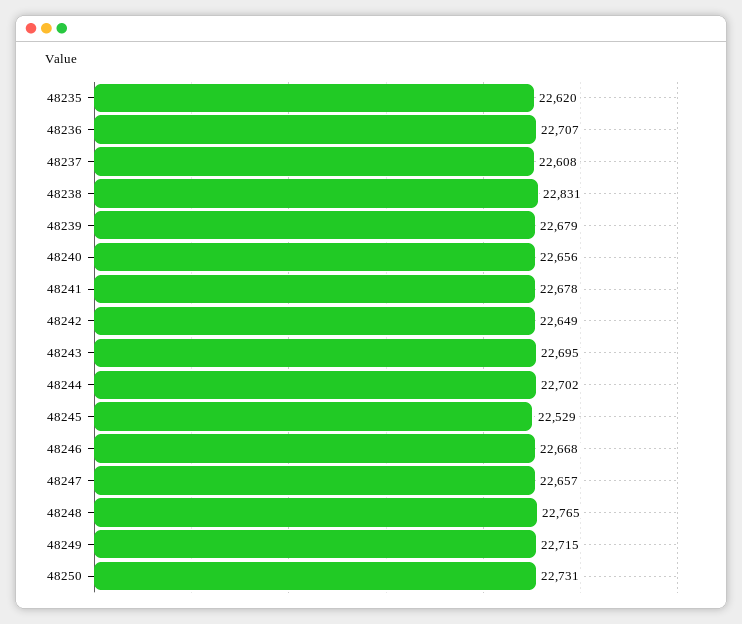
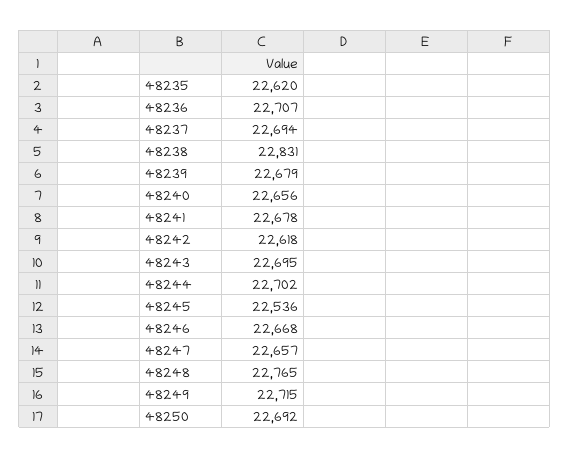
48237: 22608 -> 22694
48242: 22649 -> 22618
48245: 22529 -> 22536
48250: 22731 -> 22692

